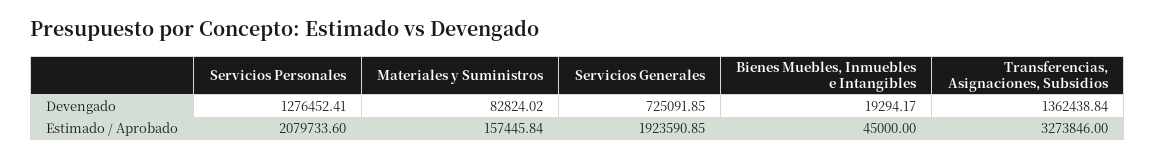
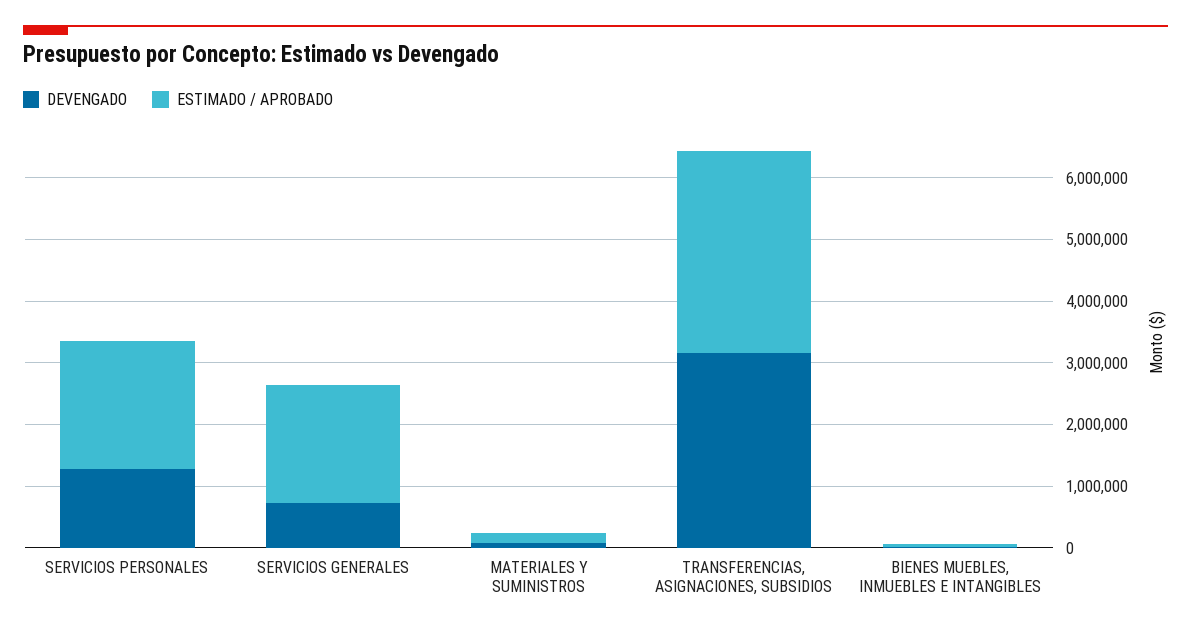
Devengado, Transferencias, Asignaciones, Subsidios: 1362438.84 -> 3200000

